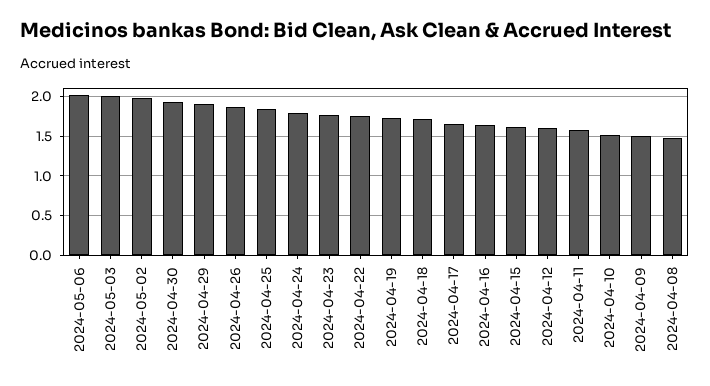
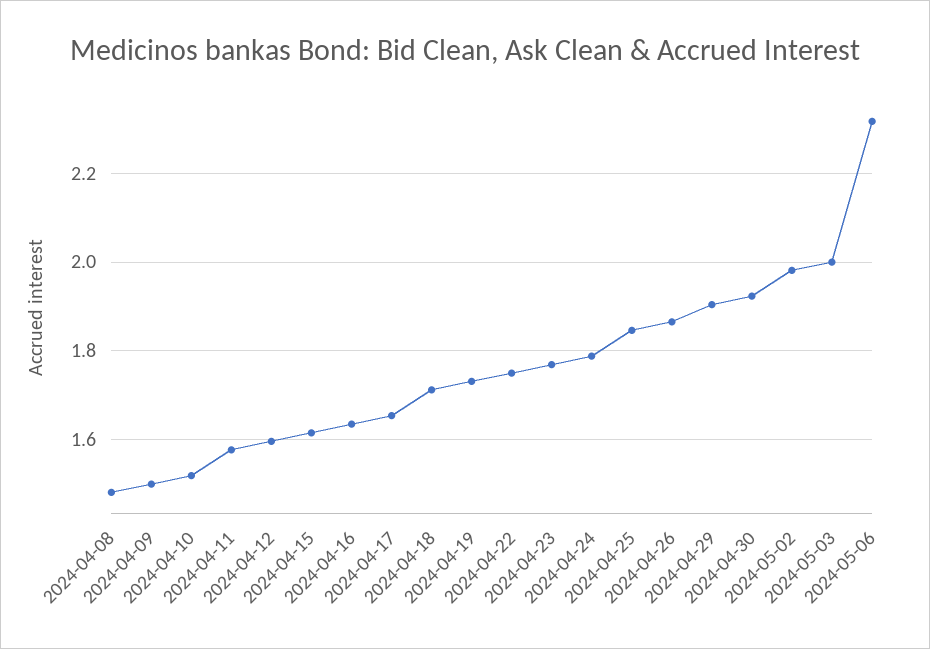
2024-05-06: 2 -> 2.32

